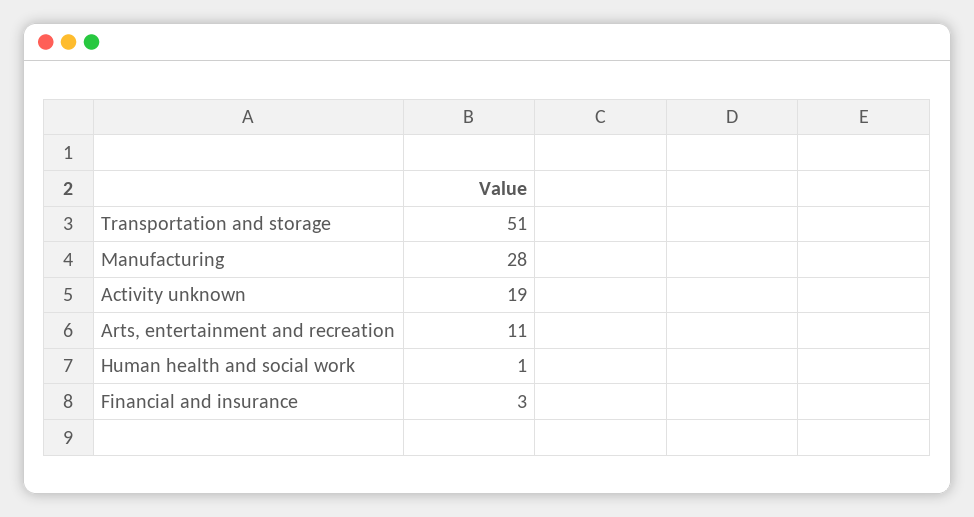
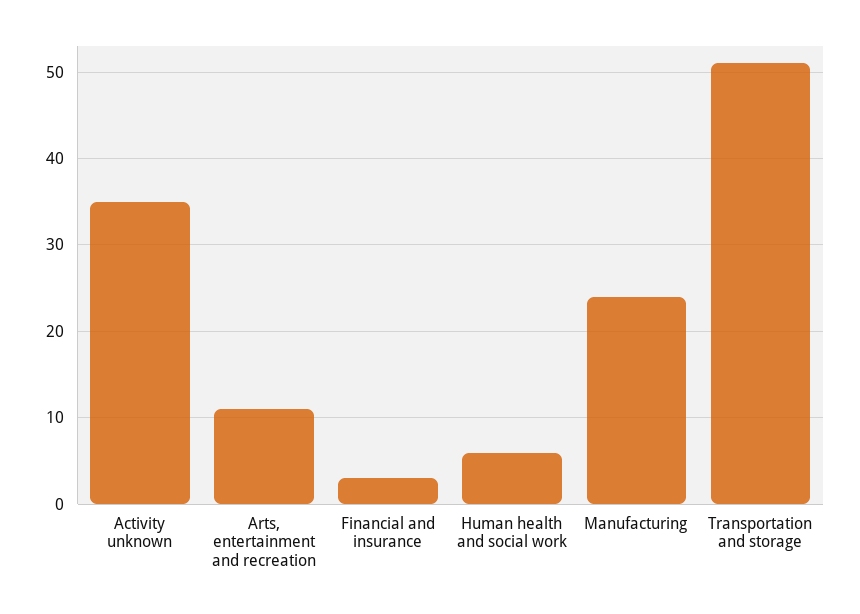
Manufacturing: 28 -> 24
Activity unknown: 19 -> 35
Human health and social work: 1 -> 6

